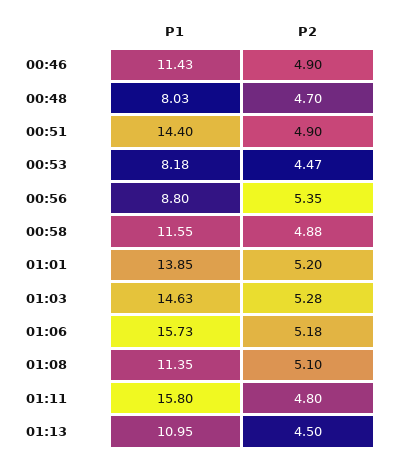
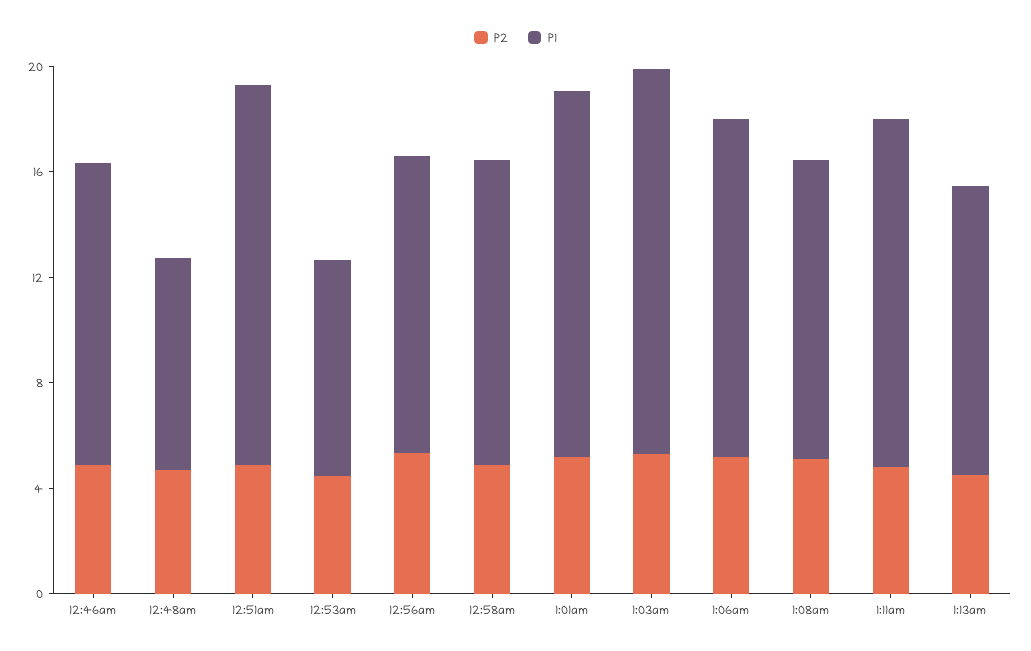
P1, 00:56: 8.8 -> 11
P1, 01:06: 15.73 -> 13
P1, 01:11: 15.8 -> 13

